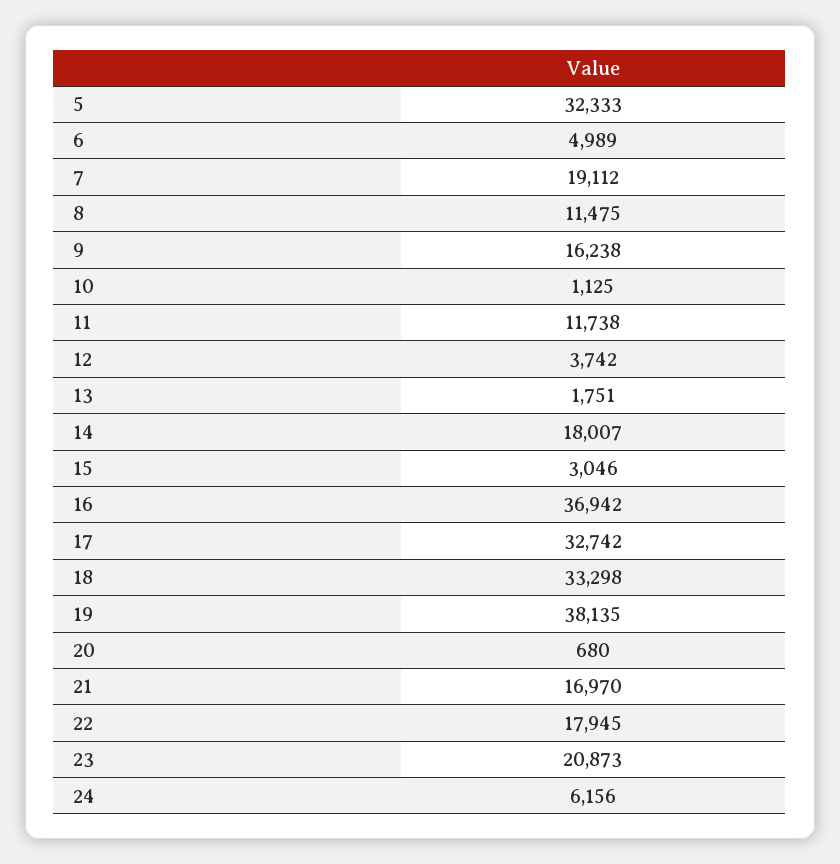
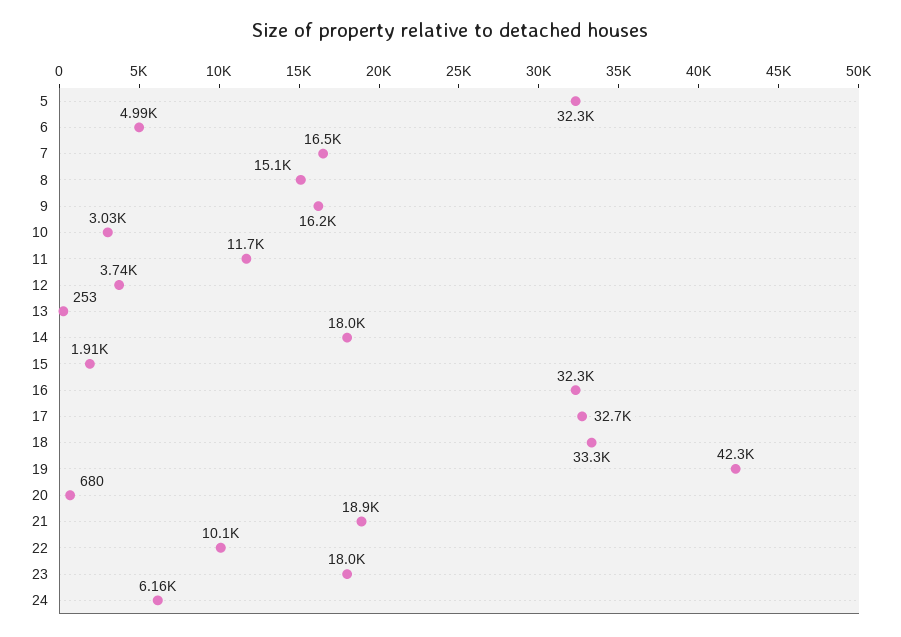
7: 19112 -> 16500
8: 11475 -> 15100
10: 1125 -> 3030
13: 1751 -> 253
15: 3046 -> 1910
16: 36942 -> 32300
19: 38135 -> 42300
21: 16970 -> 18900
22: 17945 -> 10100
23: 20873 -> 18000

